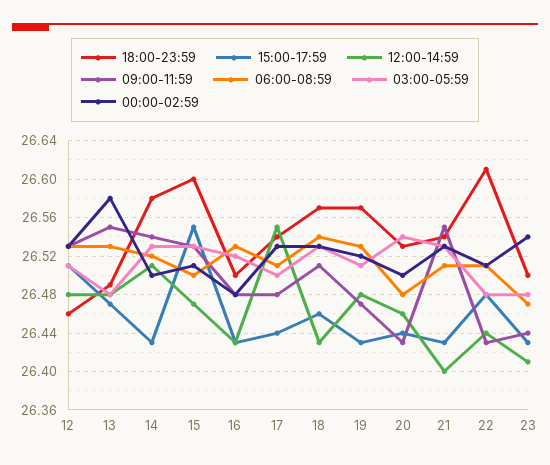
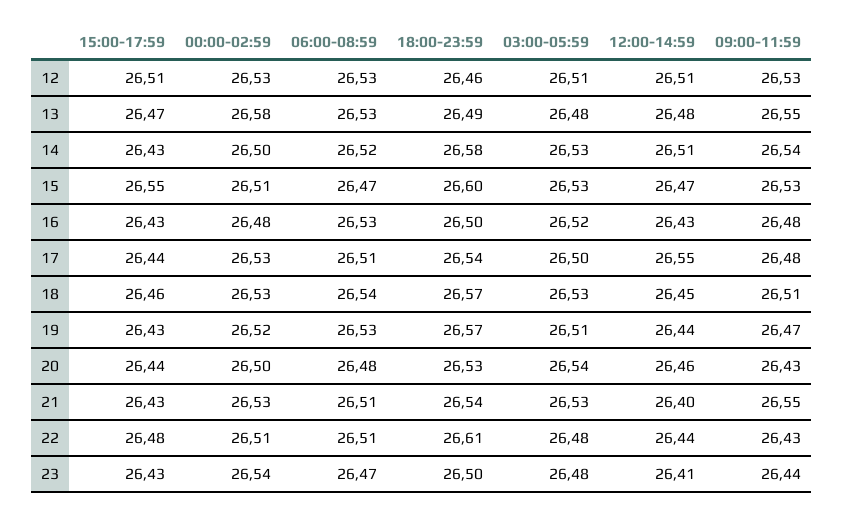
12:00-14:59, 12: 26.48 -> 26.51
06:00-08:59, 15: 26.5 -> 26.47
12:00-14:59, 18: 26.43 -> 26.45
12:00-14:59, 19: 26.48 -> 26.44

